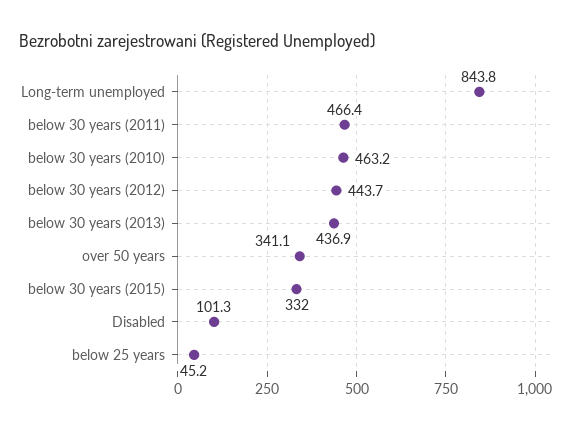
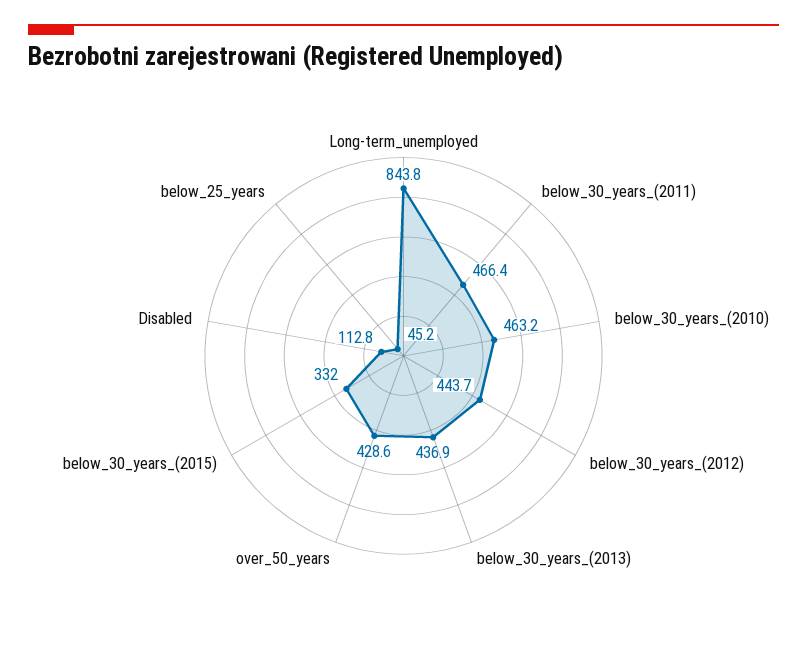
over 50 years: 341.1 -> 428.6
Disabled: 101.3 -> 112.8

